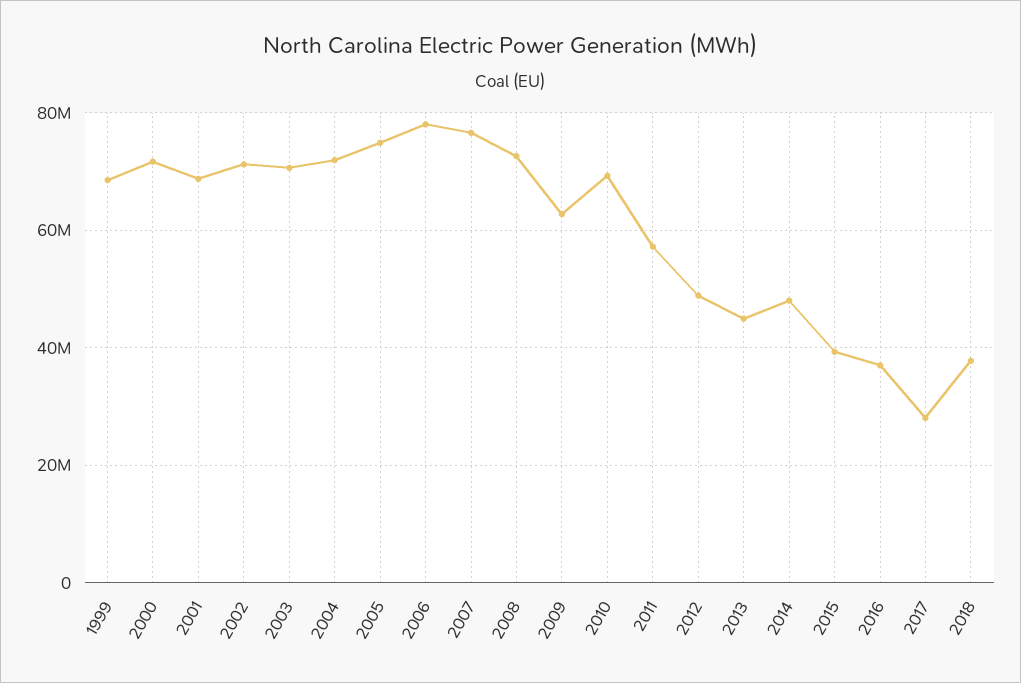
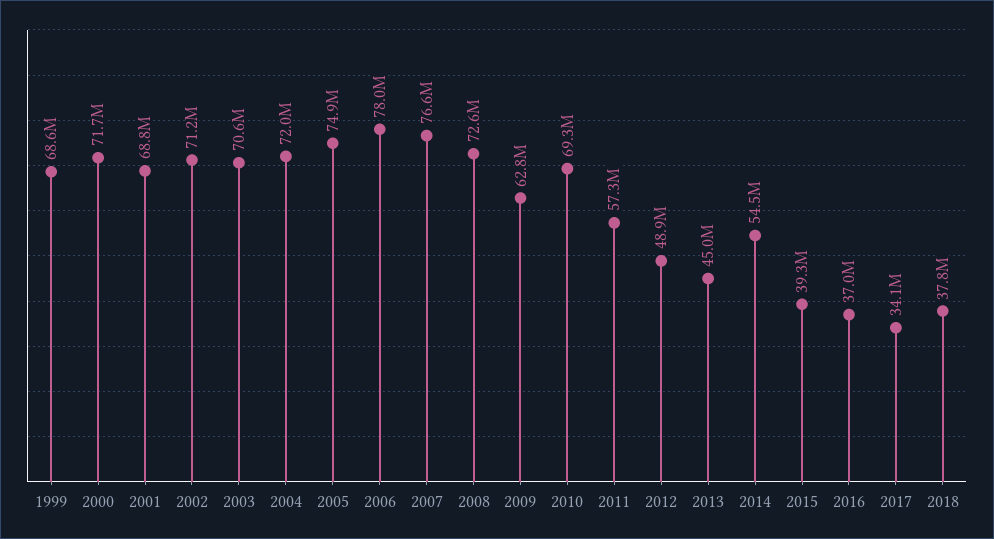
2014: 48000000 -> 54500000
2017: 28000000 -> 34100000

